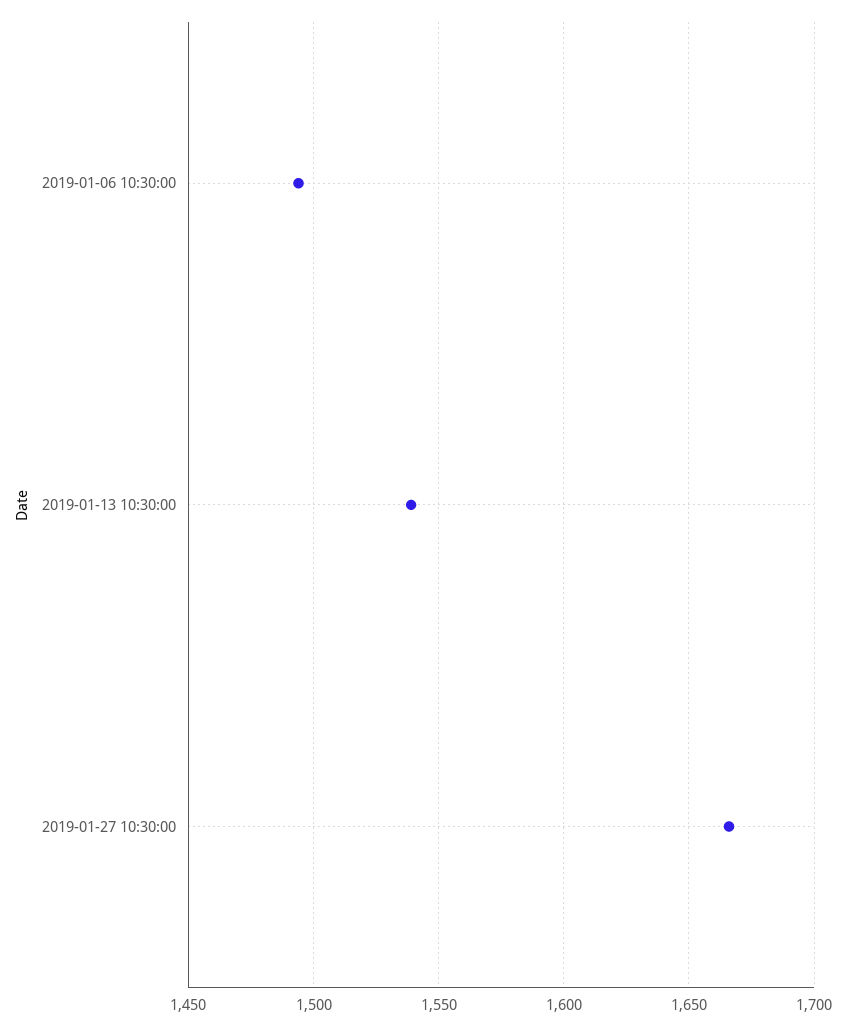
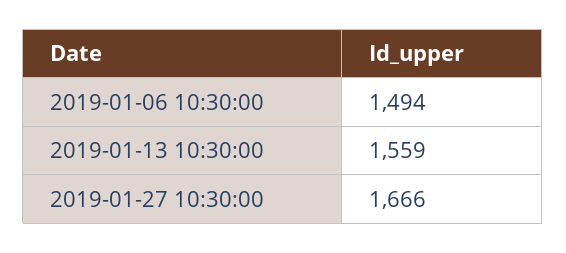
2019-01-13 10:30:00: 1540 -> 1559

